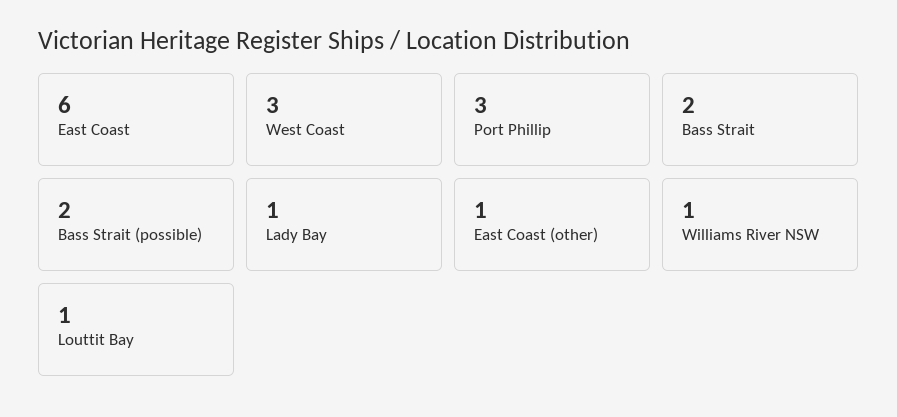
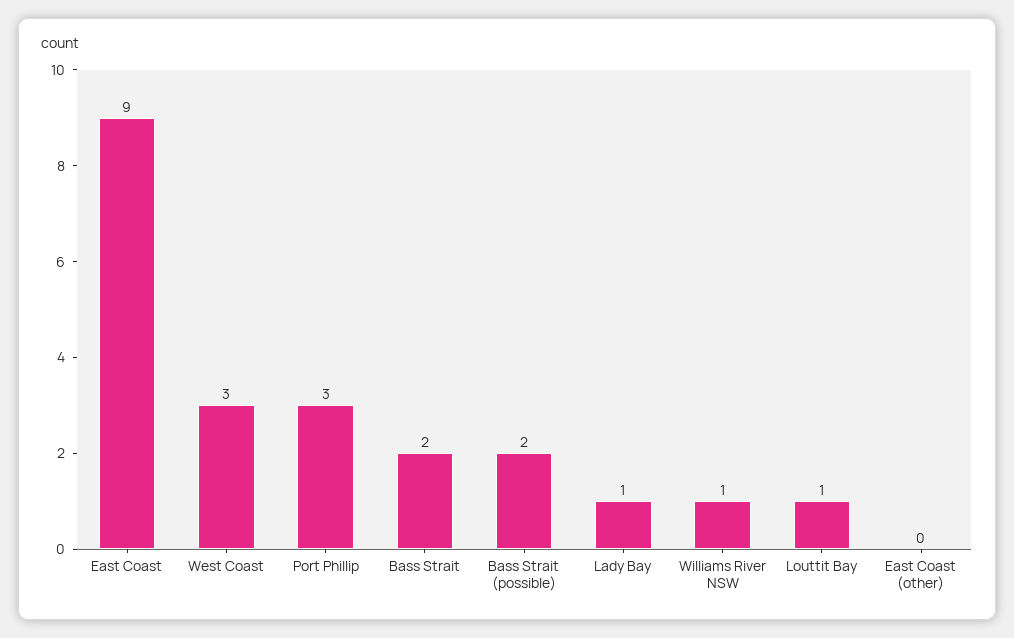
East Coast: 6 -> 9
East Coast (other): 1 -> 0

